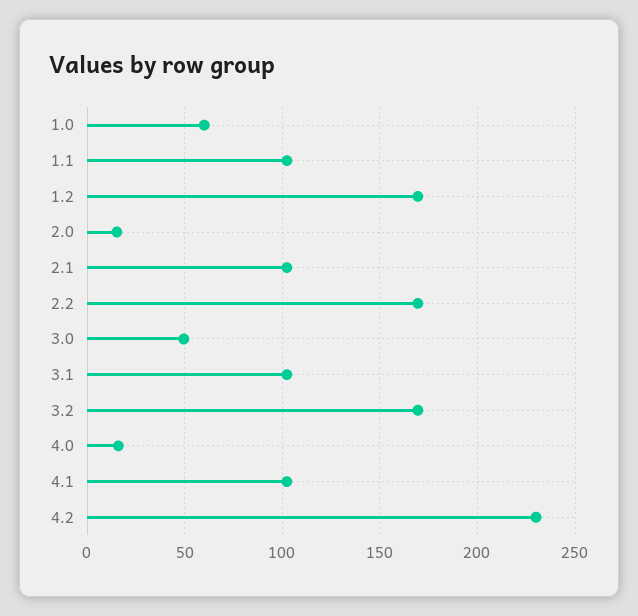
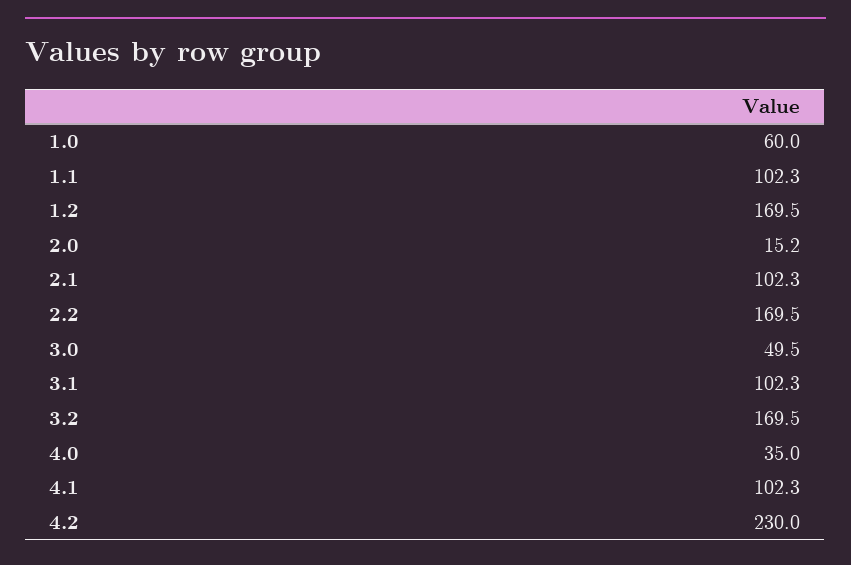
4.0: 15 -> 35

